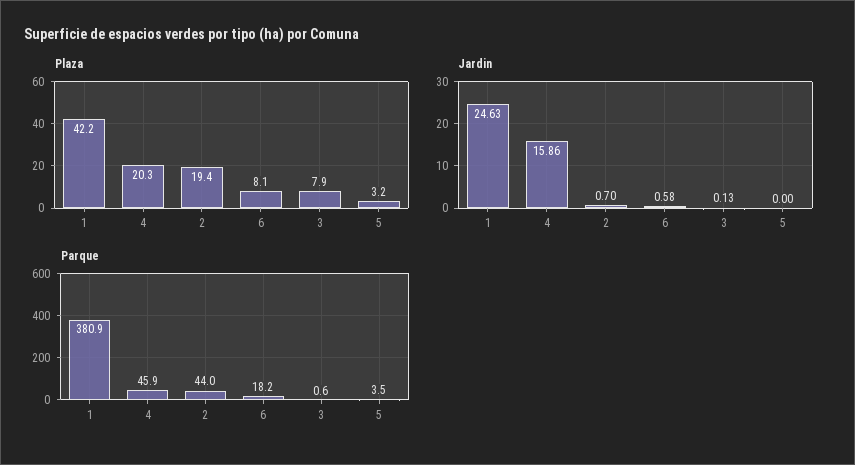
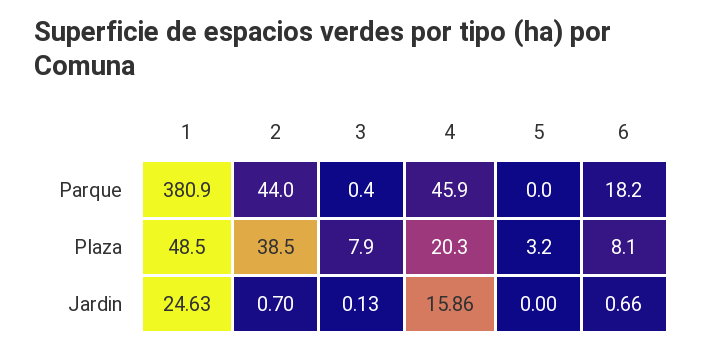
Plaza, 1: 42.2 -> 48.5
Plaza, 2: 19.4 -> 38.5
Jardin, 6: 0.58 -> 0.66
Parque, 3: 0.6 -> 0.4
Parque, 5: 3.5 -> 0

